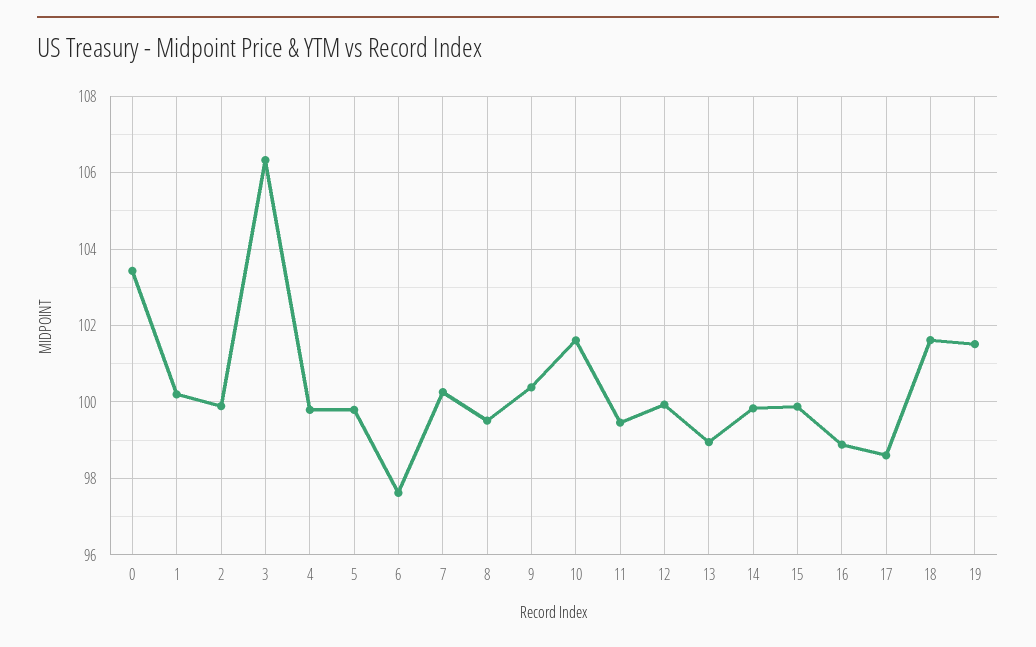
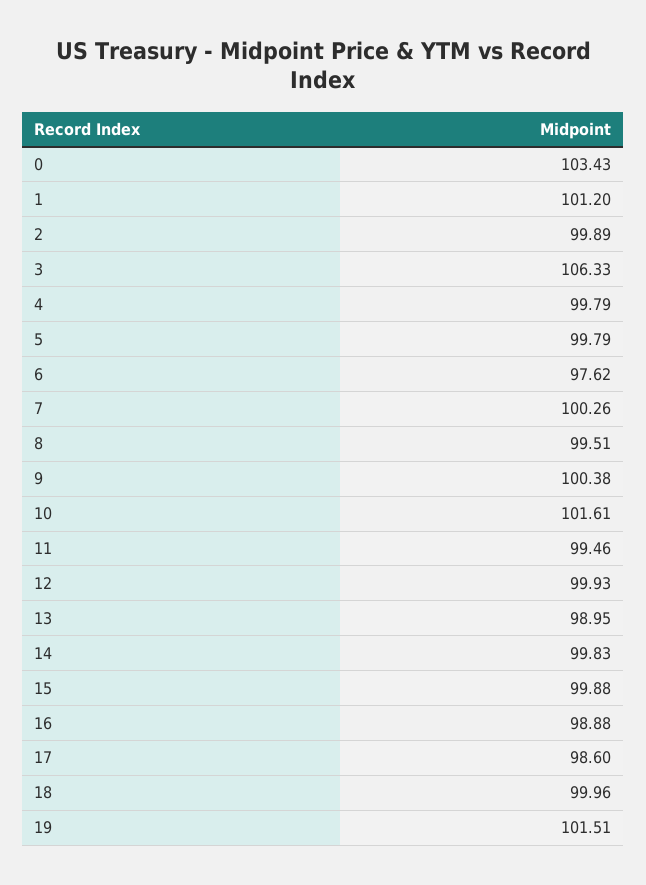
1: 100.2 -> 101.2
18: 101.6 -> 99.96

